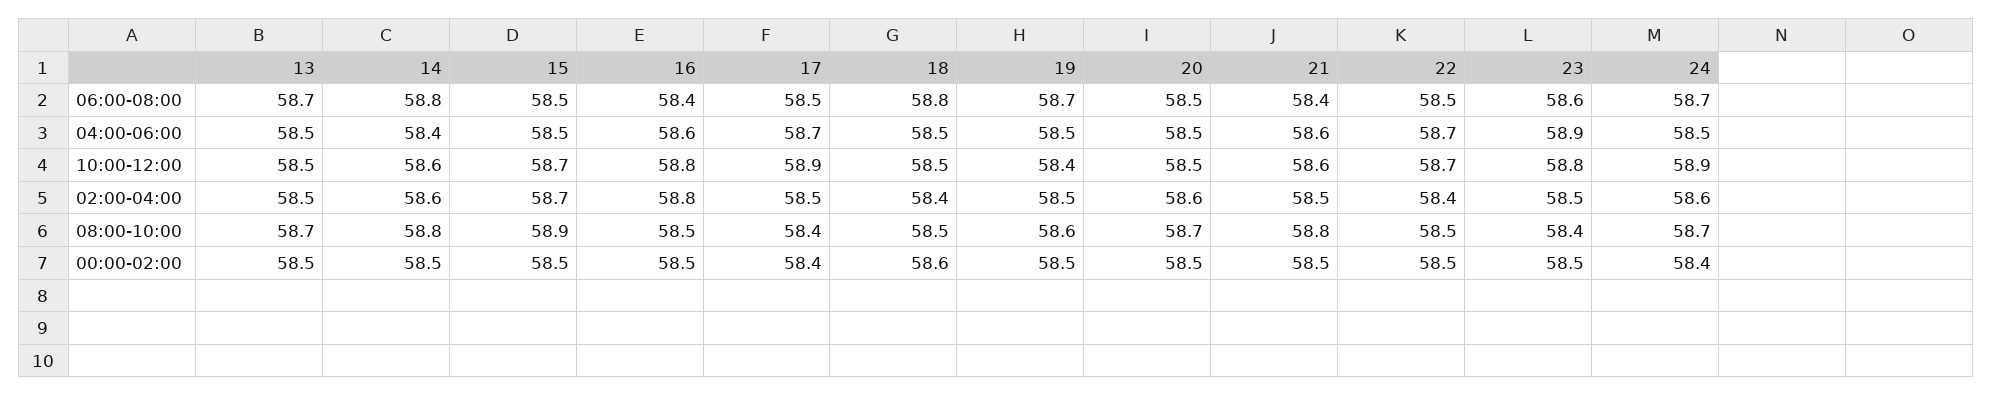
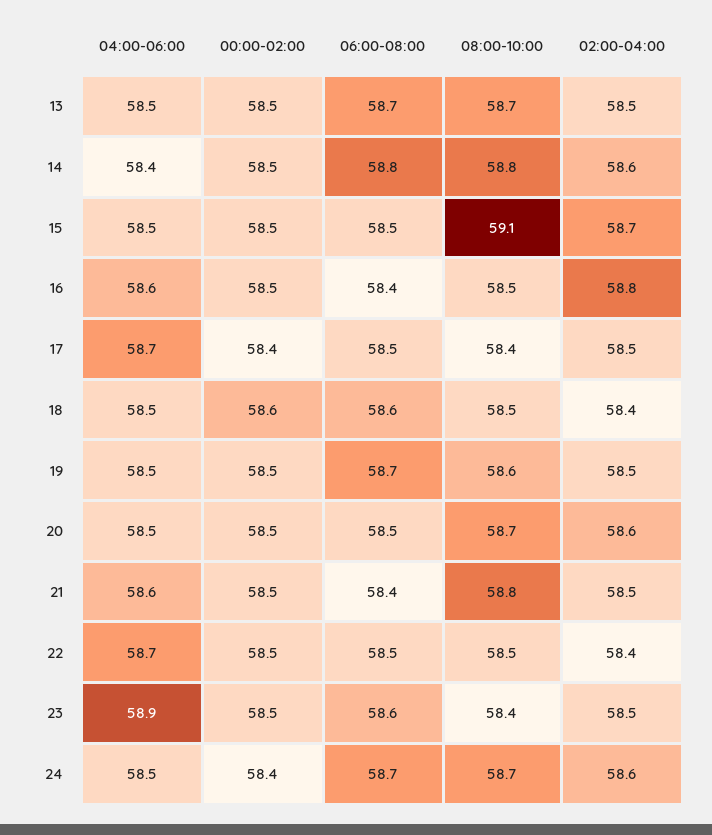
18, 06:00-08:00: 58.8 -> 58.6
13, 10:00-12:00: 58.5 -> none
14, 10:00-12:00: 58.6 -> none
15, 10:00-12:00: 58.7 -> none
16, 10:00-12:00: 58.8 -> none
17, 10:00-12:00: 58.9 -> none
18, 10:00-12:00: 58.5 -> none
19, 10:00-12:00: 58.4 -> none
20, 10:00-12:00: 58.5 -> none
21, 10:00-12:00: 58.6 -> none
22, 10:00-12:00: 58.7 -> none
23, 10:00-12:00: 58.8 -> none
24, 10:00-12:00: 58.9 -> none
15, 08:00-10:00: 58.9 -> 59.1

